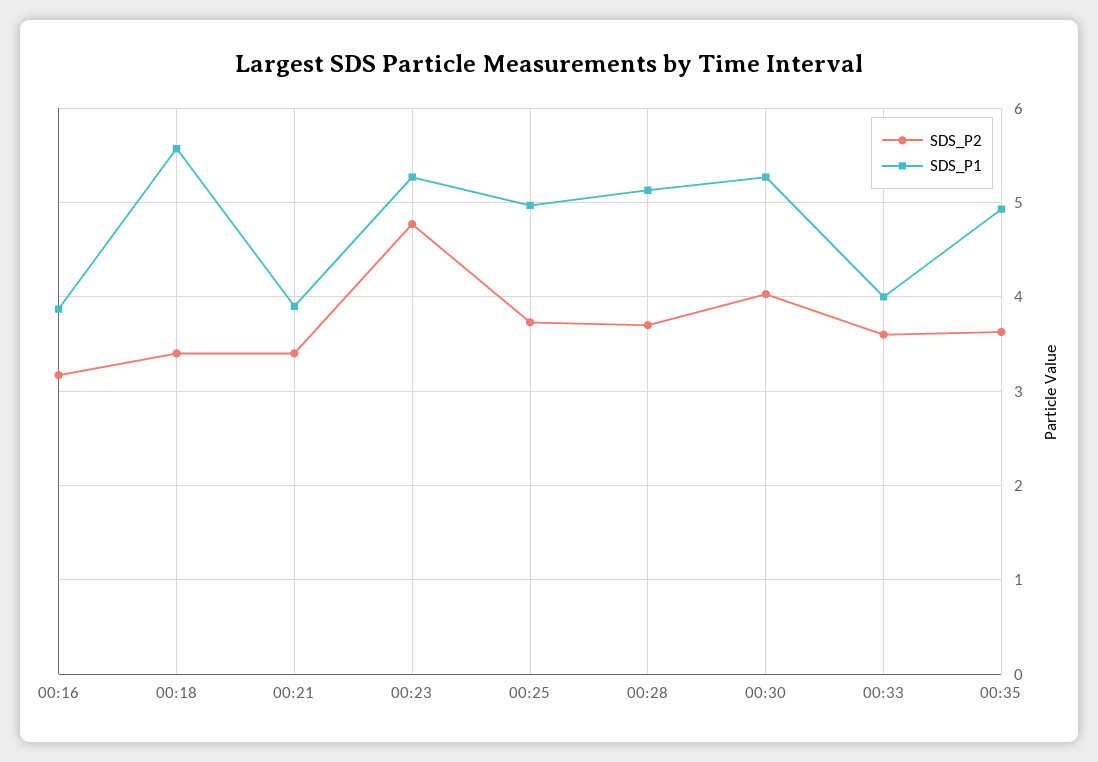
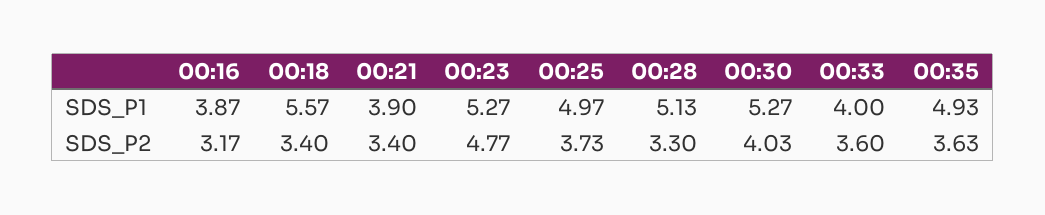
SDS_P2, 00:28: 3.7 -> 3.3

